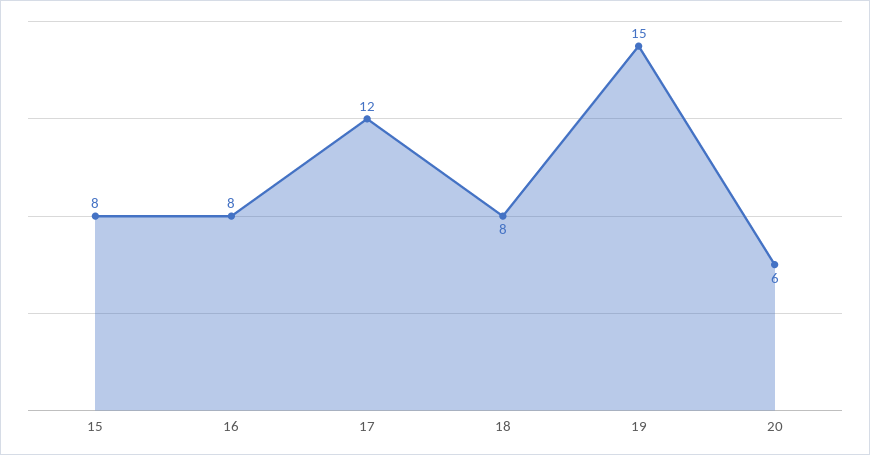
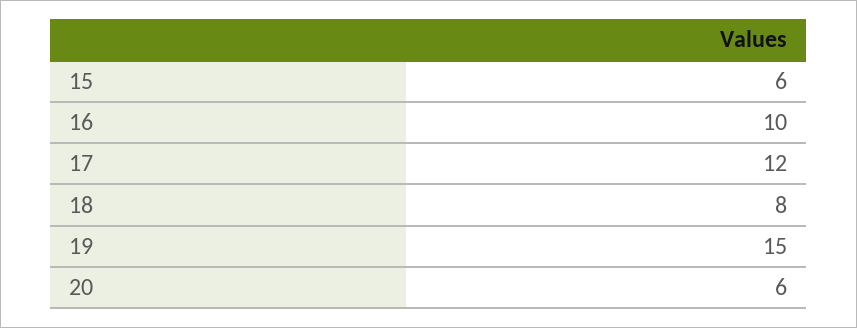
15: 8 -> 6
16: 8 -> 10

